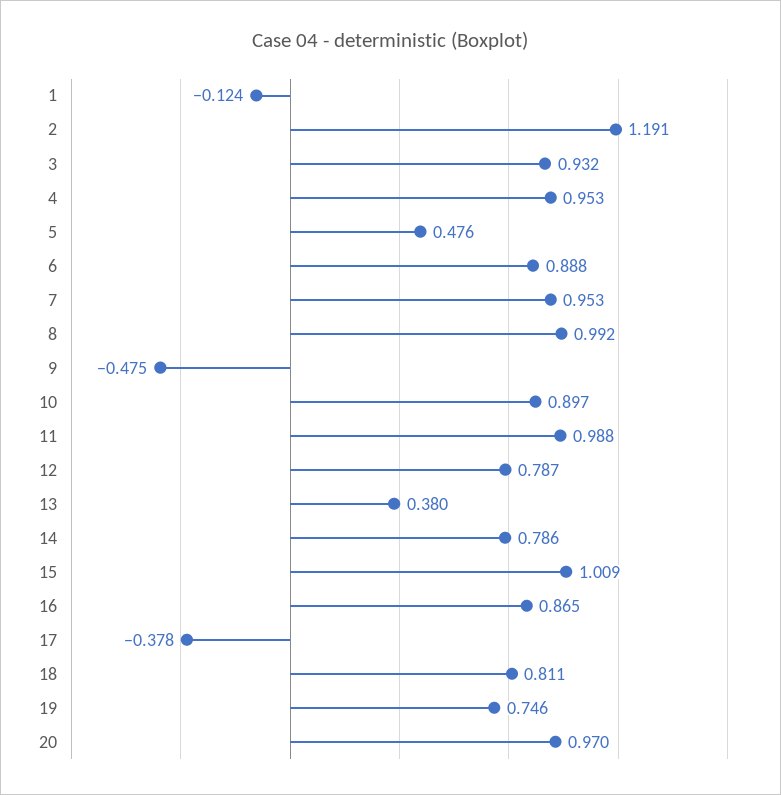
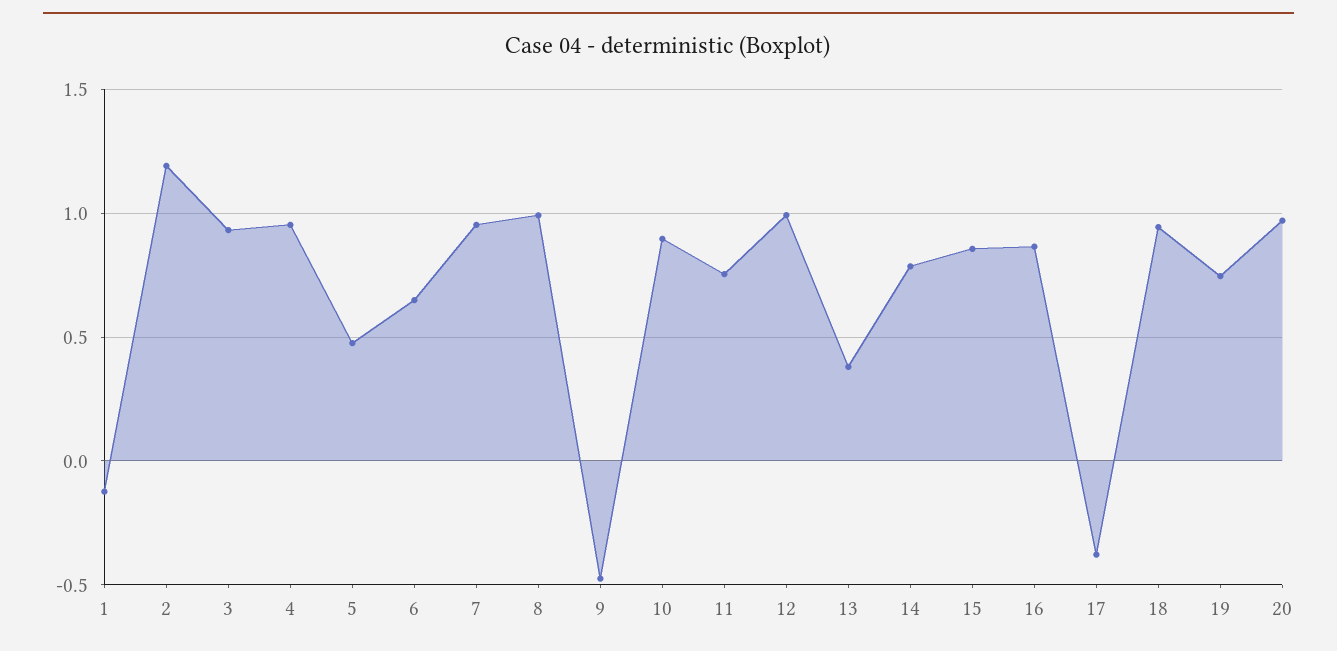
6: 0.888 -> 0.65
11: 0.988 -> 0.75
12: 0.787 -> 1
15: 1.009 -> 0.85
18: 0.811 -> 0.95

